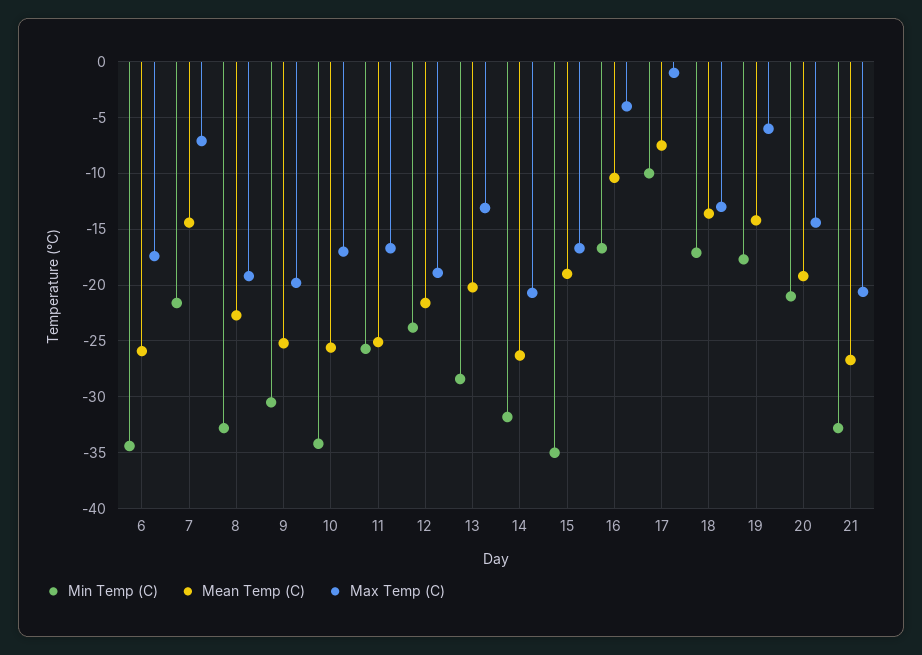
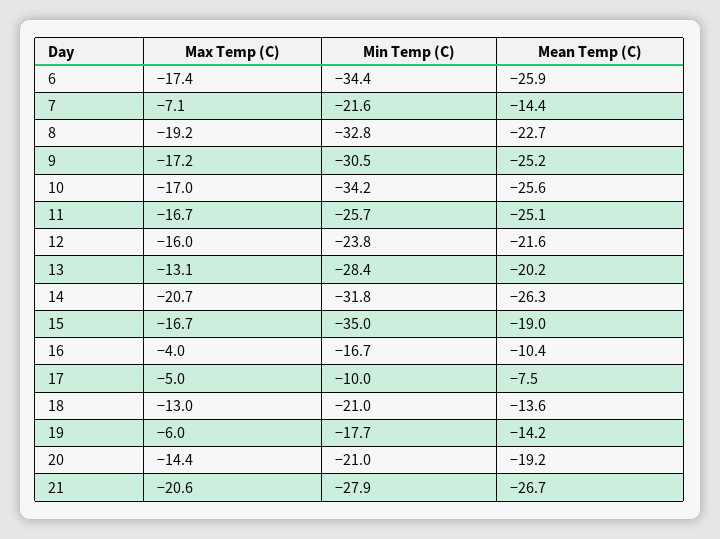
Max Temp (C), 9: -20 -> -17.2
Max Temp (C), 12: -19 -> -16
Max Temp (C), 17: -1 -> -5
Min Temp (C), 18: -17 -> -21
Min Temp (C), 21: -33 -> -27.9

